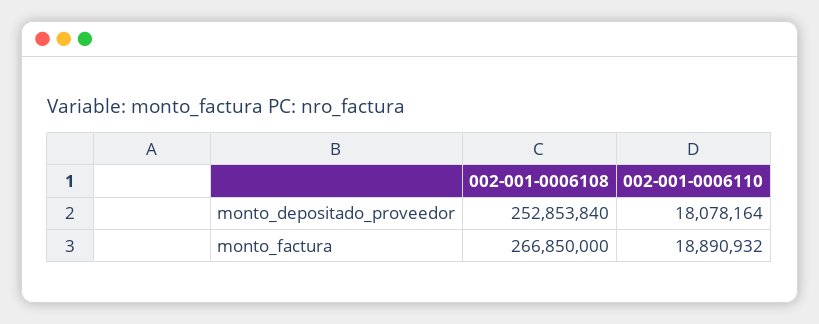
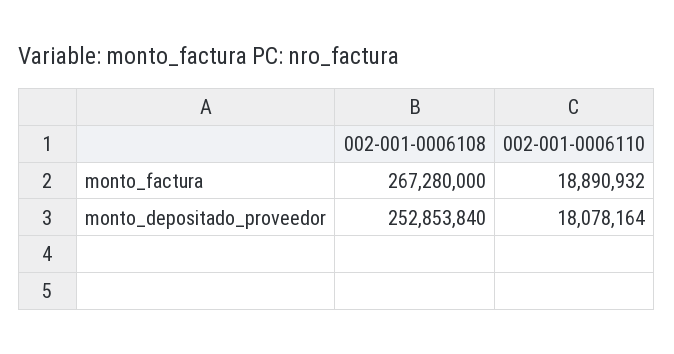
002-001-0006108, monto_factura: 266850000 -> 267280000

